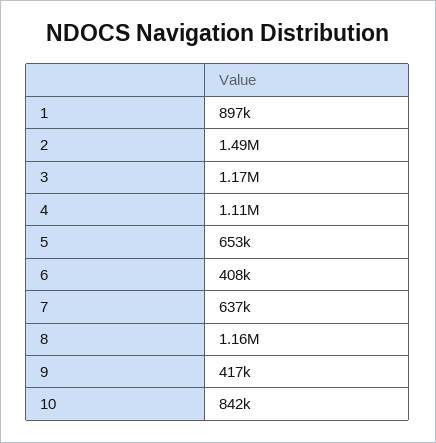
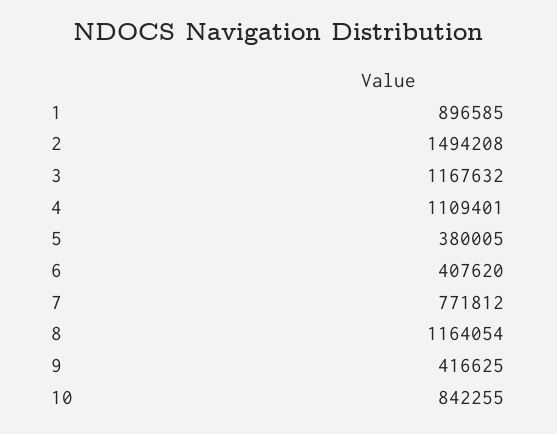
5: 653000 -> 380005
7: 637000 -> 771812

